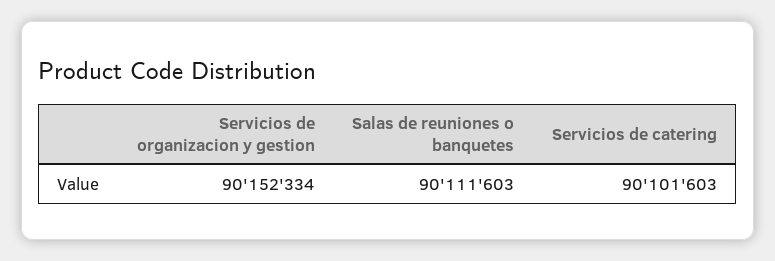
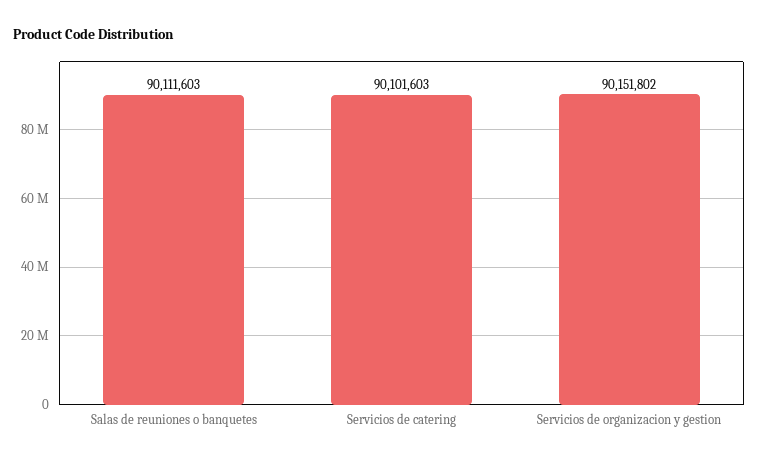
Servicios de organizacion y gestion: 90152334 -> 90151802

